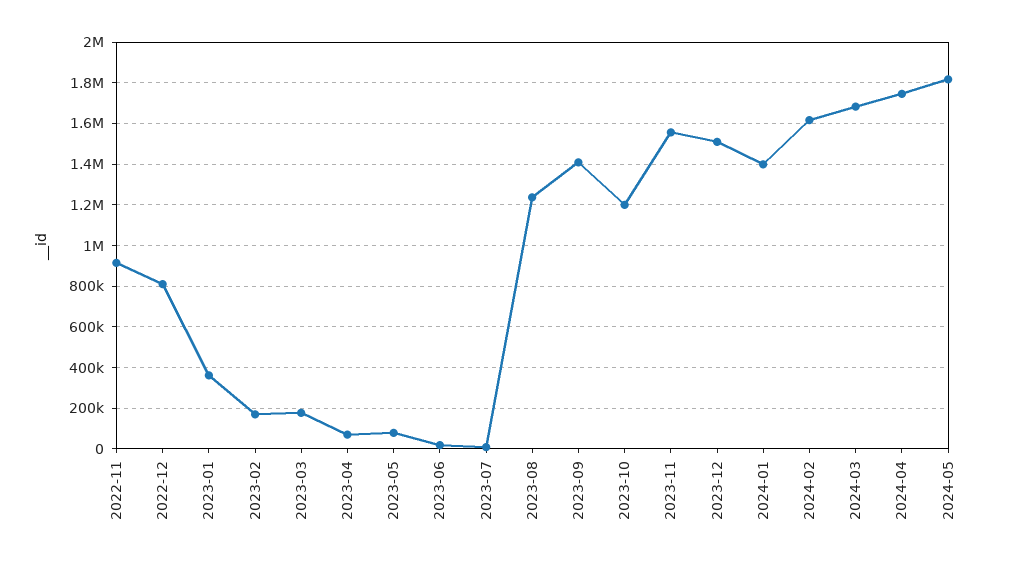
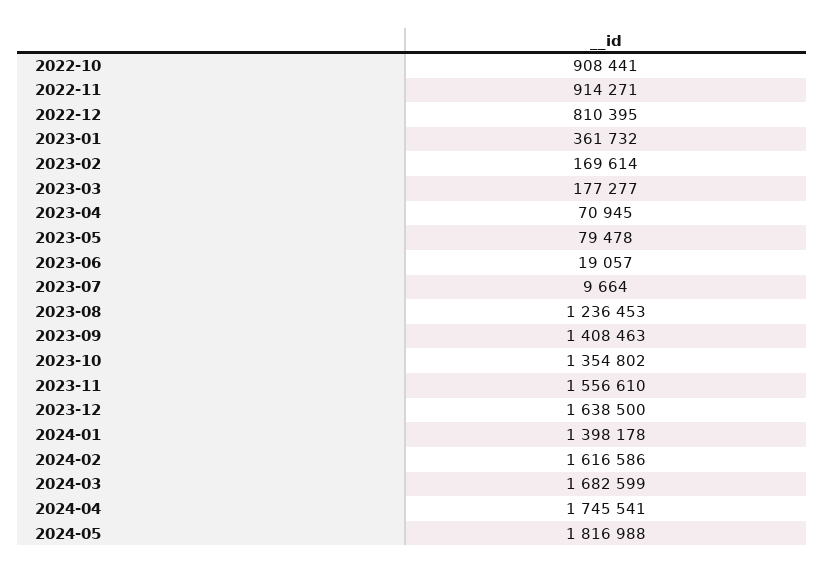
2023-10: 1200000 -> 1354802
2023-12: 1500000 -> 1638500
2022-10: none -> 908441

